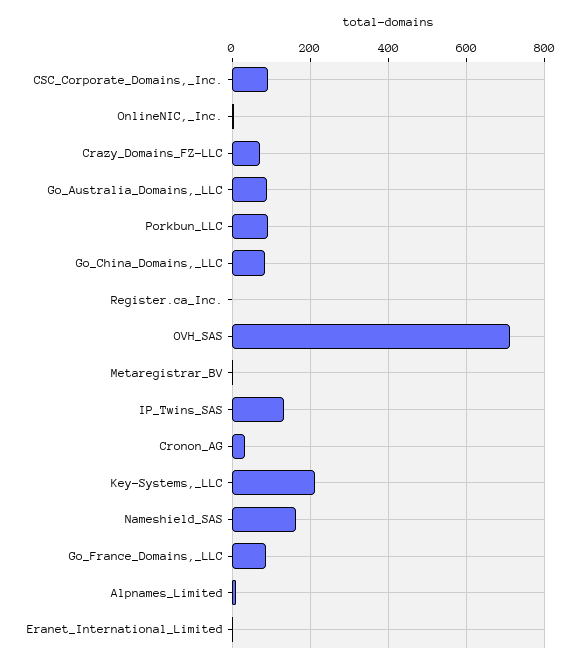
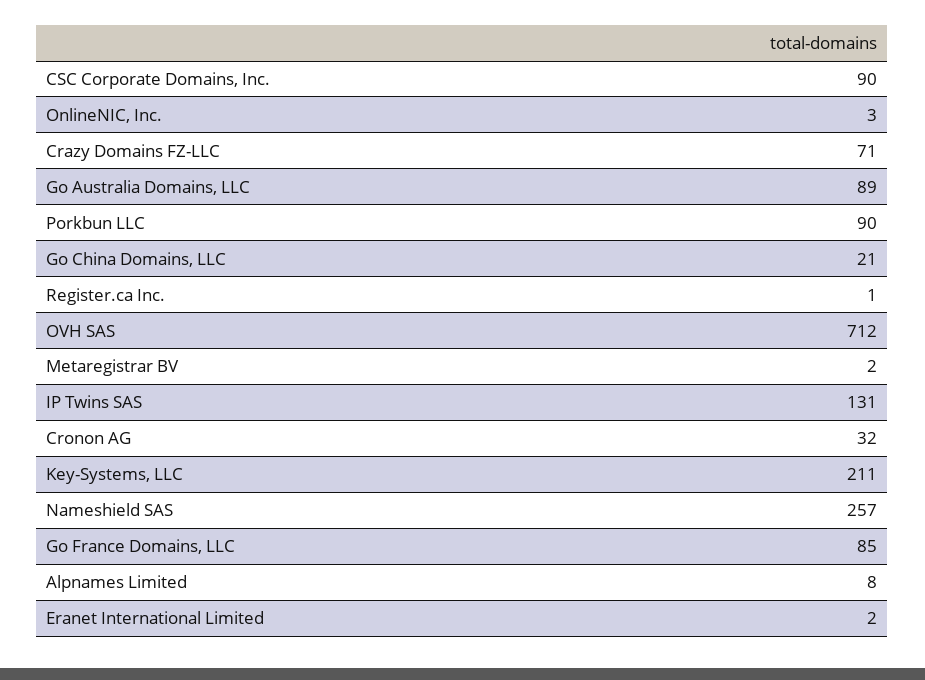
Go_China_Domains,_LLC: 80 -> 21
Nameshield_SAS: 160 -> 257

